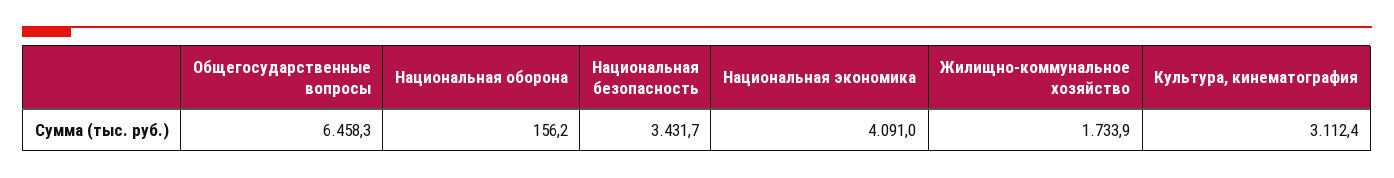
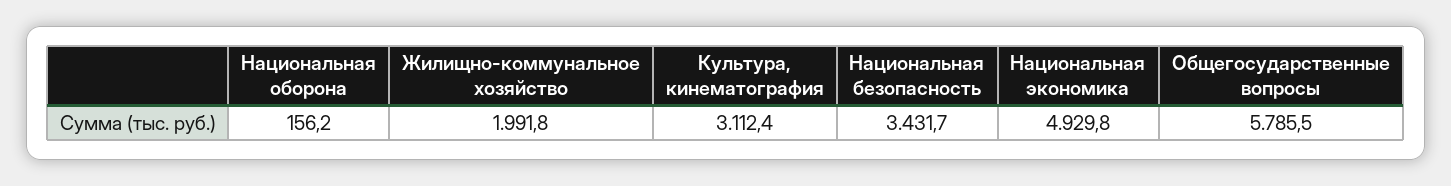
Общегосударственные вопросы: 6458.3 -> 5785.5
Национальная экономика: 4091 -> 4929.8
Жилищно-коммунальное хозяйство: 1733.9 -> 1991.8

